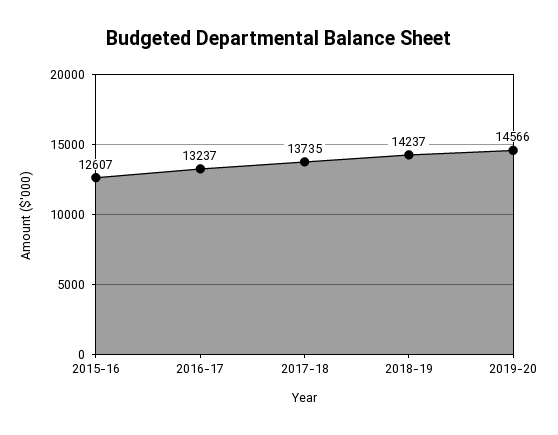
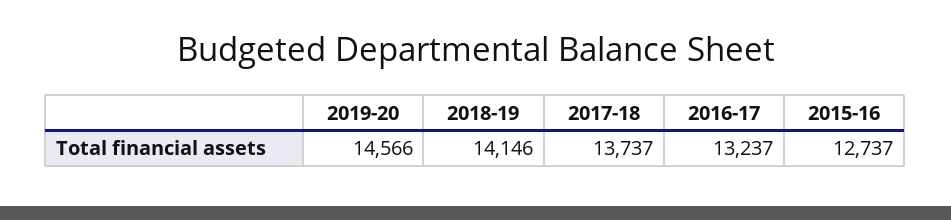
2015-16: 12607 -> 12737
2017-18: 13735 -> 13737
2018-19: 14237 -> 14146

